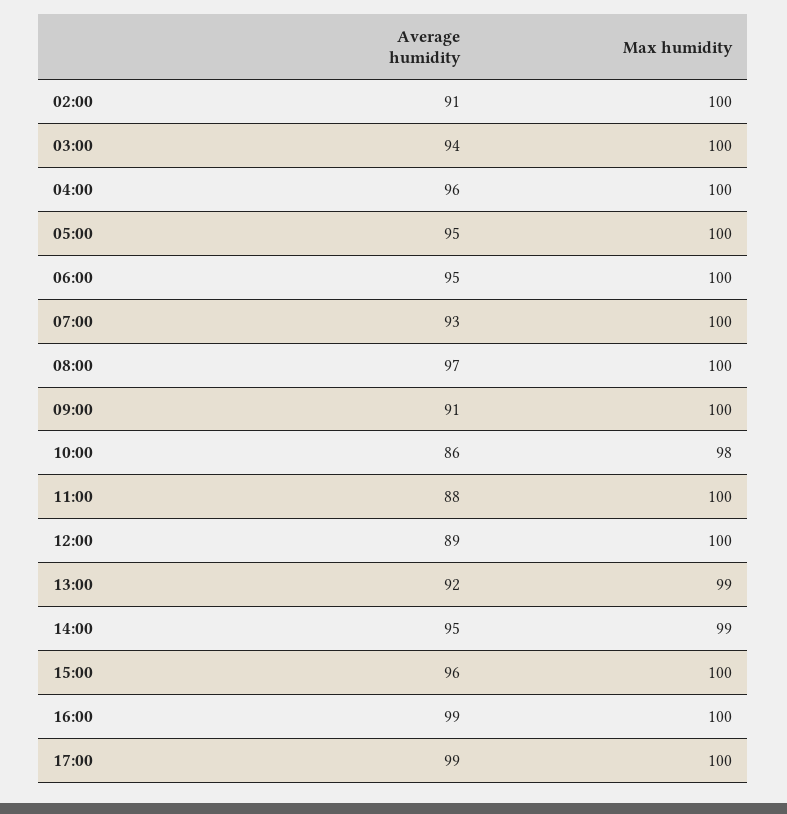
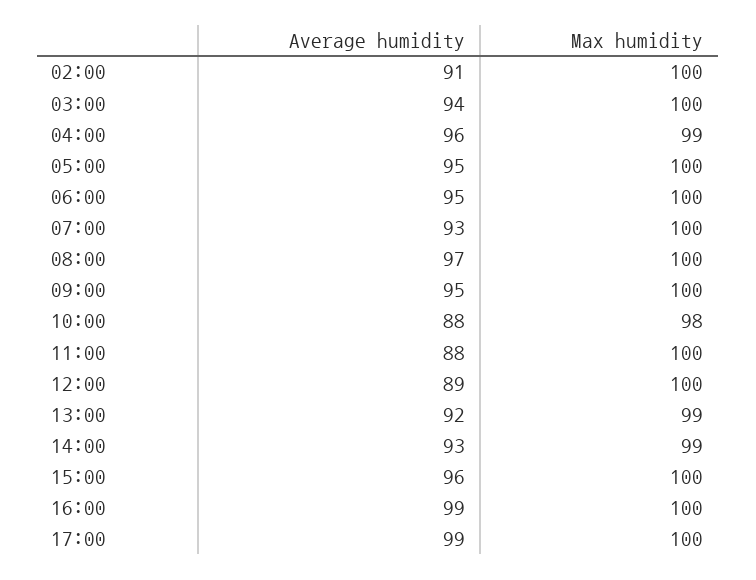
Max humidity, 04:00: 100 -> 99
Average humidity, 09:00: 91 -> 95
Average humidity, 10:00: 86 -> 88
Average humidity, 14:00: 95 -> 93

